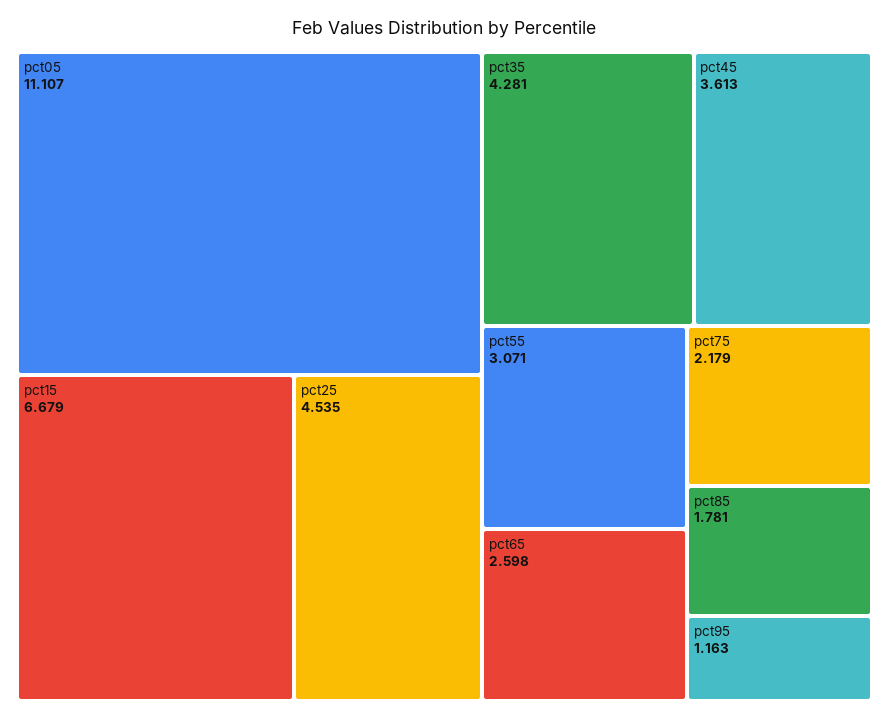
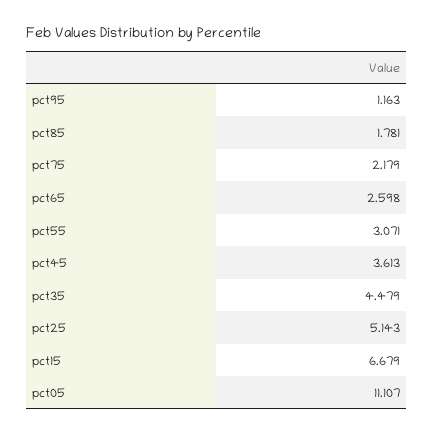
pct25: 4.535 -> 5.143
pct35: 4.281 -> 4.479

